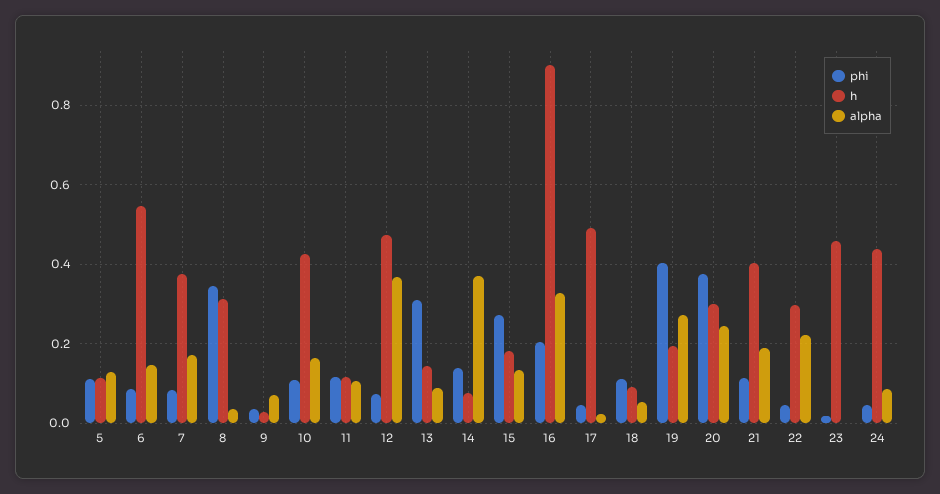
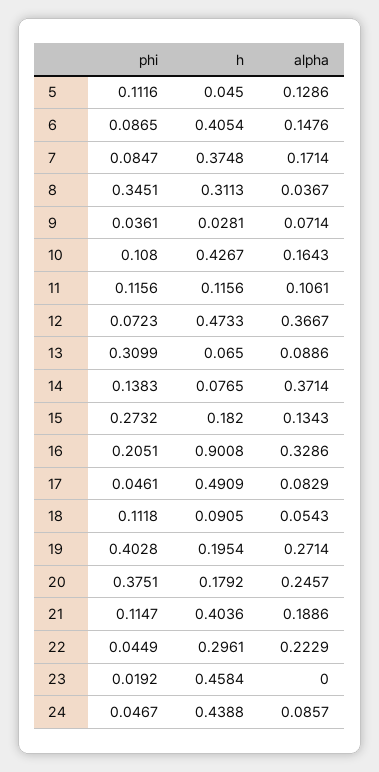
h, 5: 0.12 -> 0.045
h, 6: 0.54 -> 0.4054
h, 13: 0.14 -> 0.065
alpha, 17: 0.02 -> 0.0829
h, 20: 0.3 -> 0.1792

